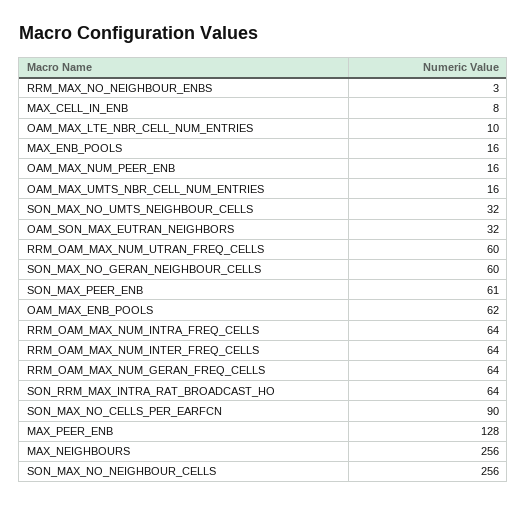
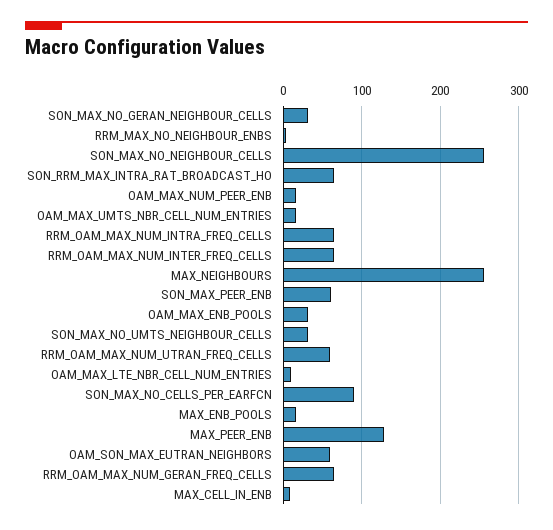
OAM_SON_MAX_EUTRAN_NEIGHBORS: 32 -> 60
SON_MAX_NO_GERAN_NEIGHBOUR_CELLS: 60 -> 30
OAM_MAX_ENB_POOLS: 62 -> 30

